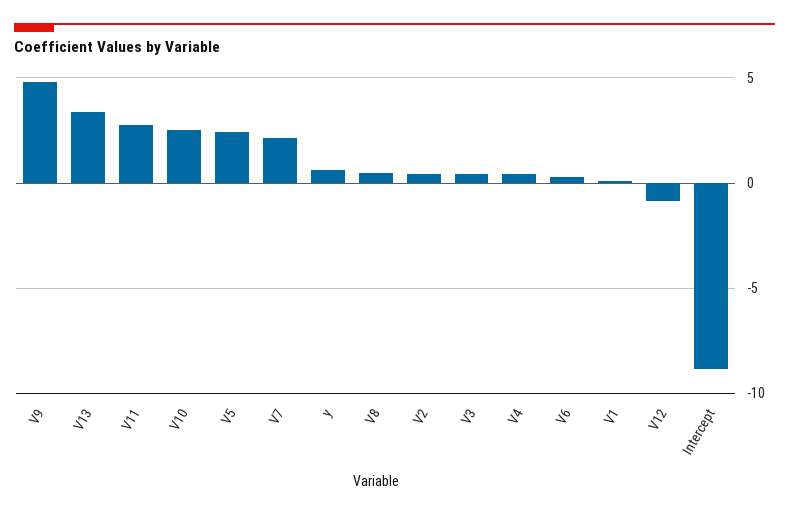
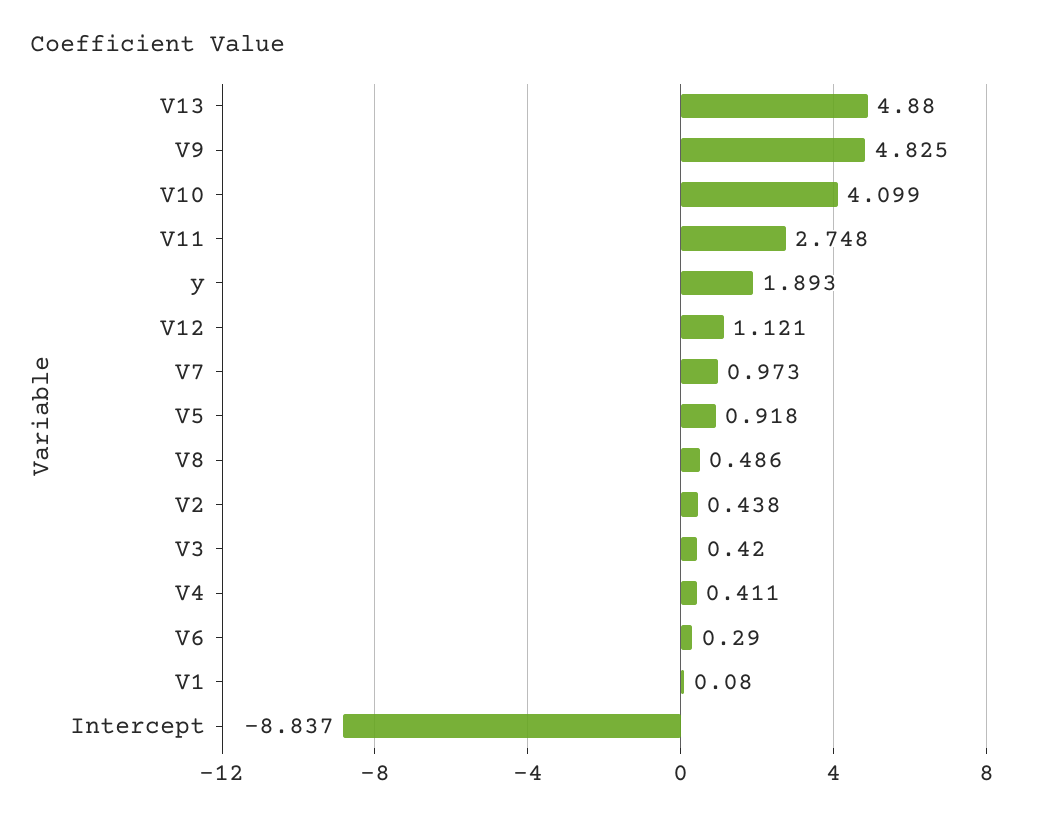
V13: 3.5 -> 4.88
V10: 2.5 -> 4.099
V5: 2.5 -> 0.918
V7: 2 -> 0.973
y: 0.5 -> 1.893
V12: -1 -> 1.121

